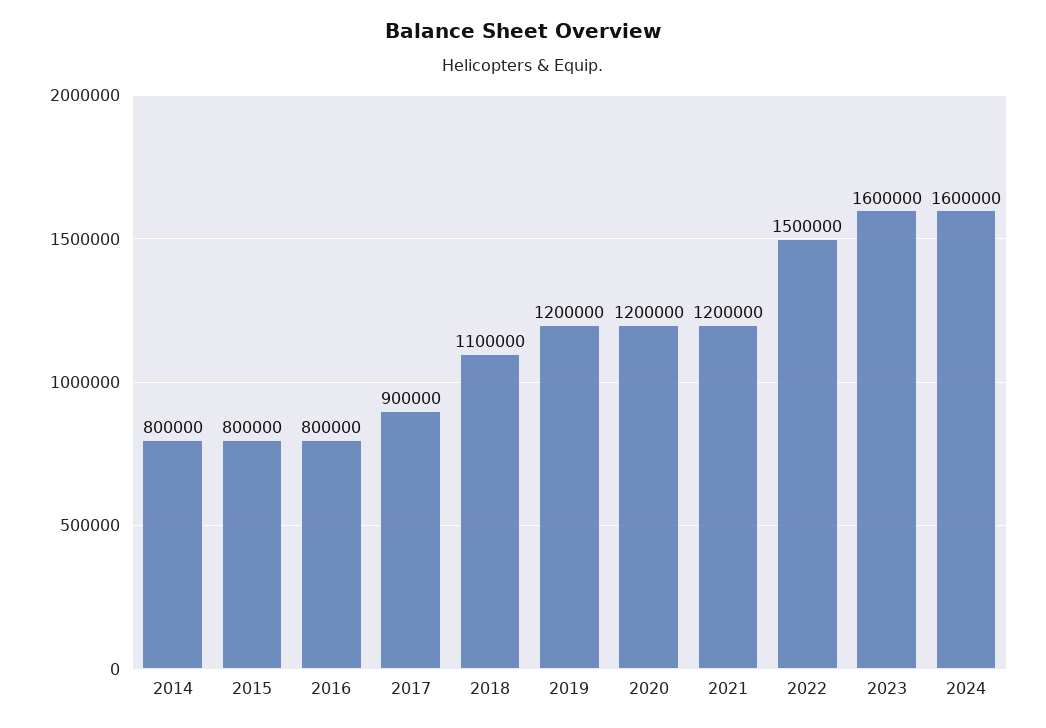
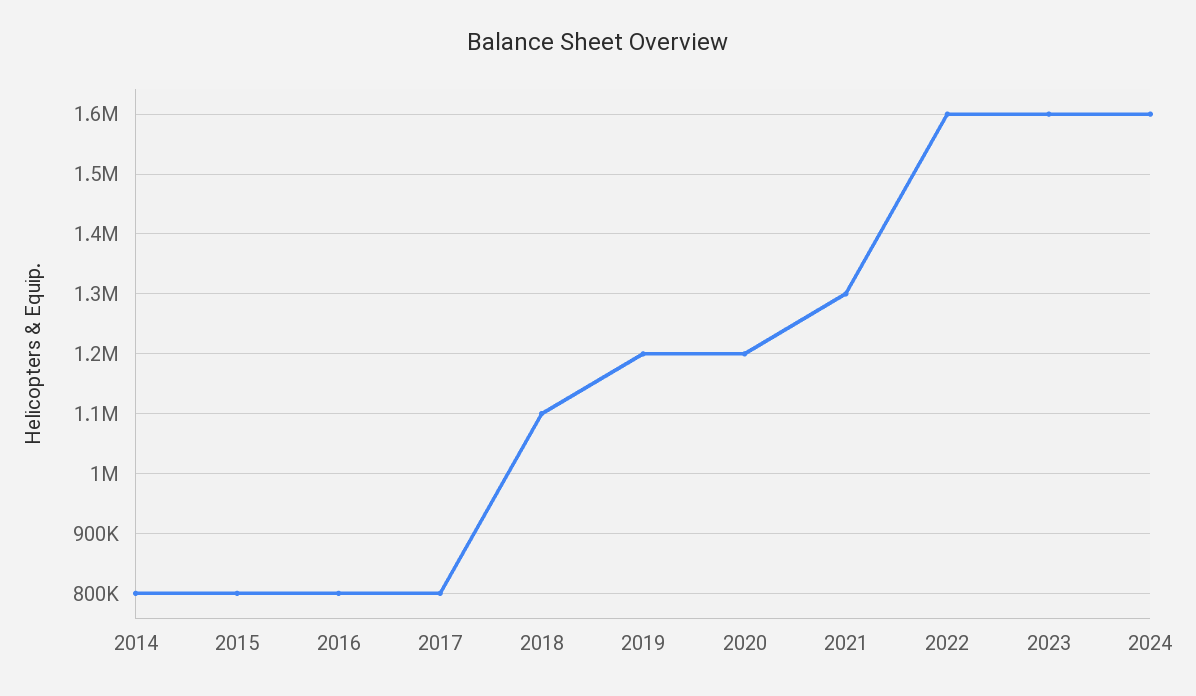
2017: 900000 -> 800000
2021: 1200000 -> 1300000
2022: 1500000 -> 1600000

